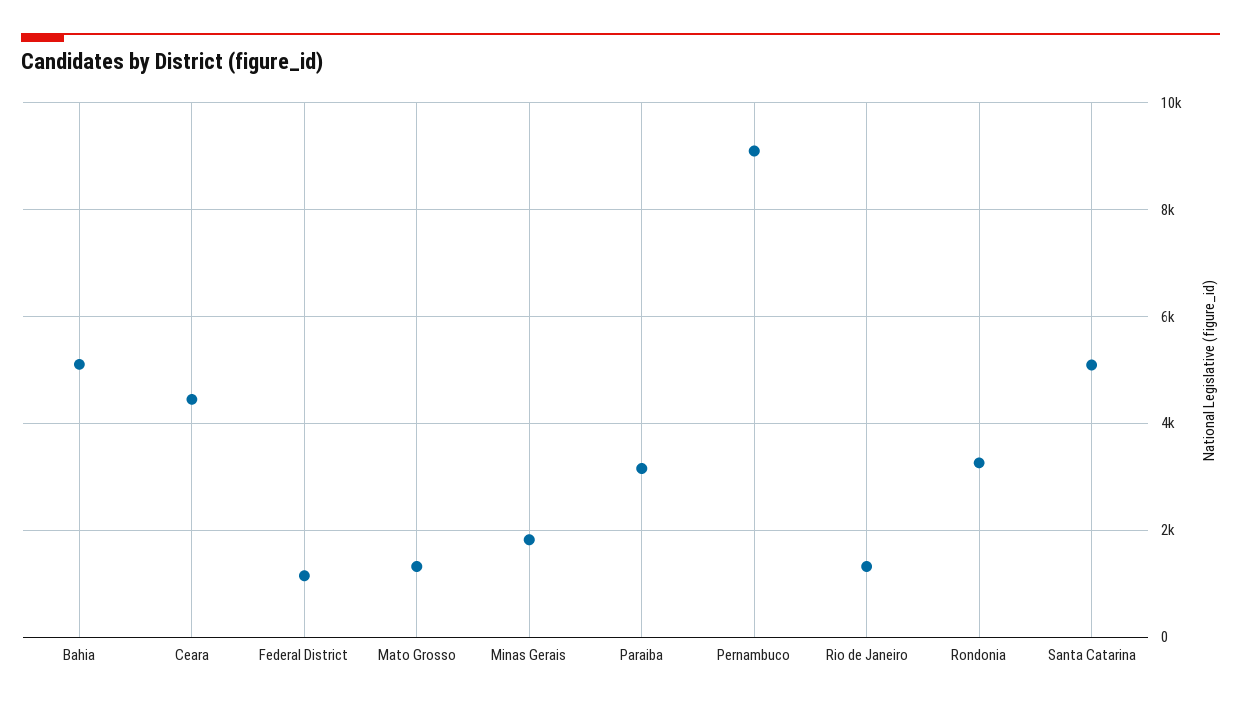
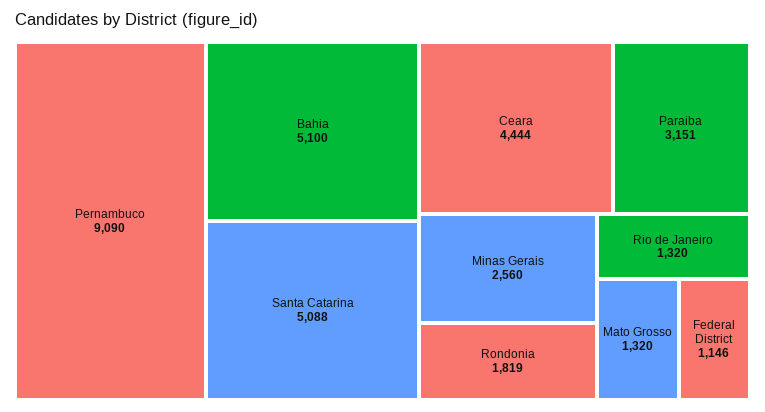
Minas Gerais: 1800 -> 2560
Rondonia: 3200 -> 1819

